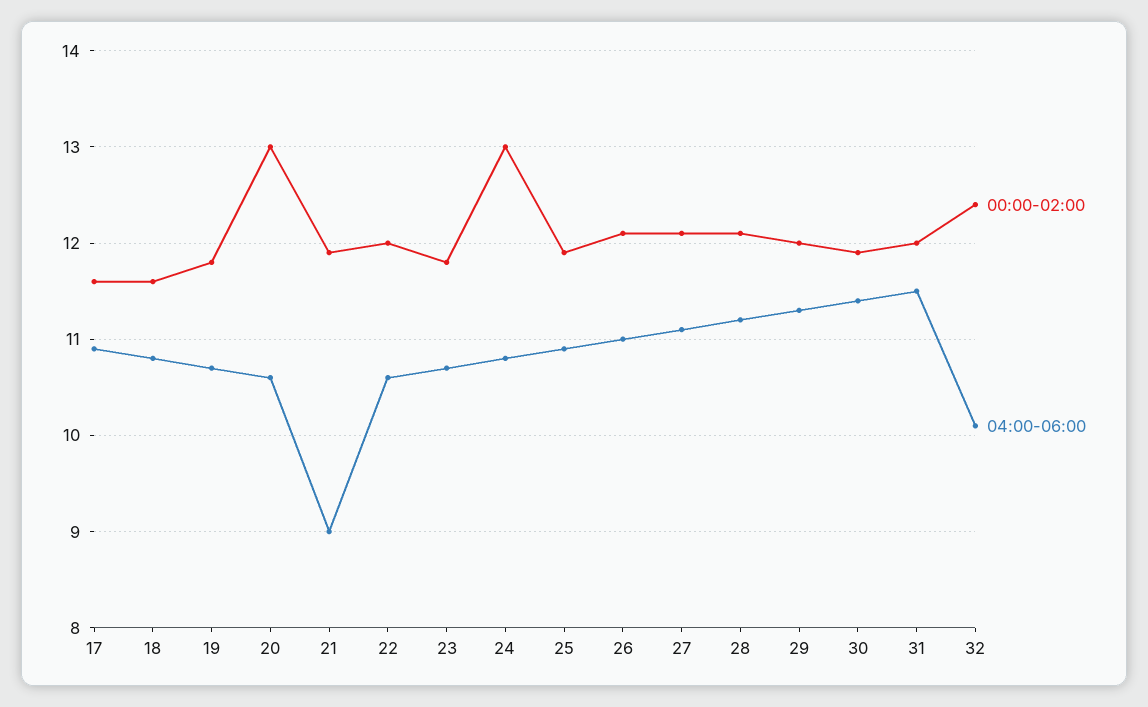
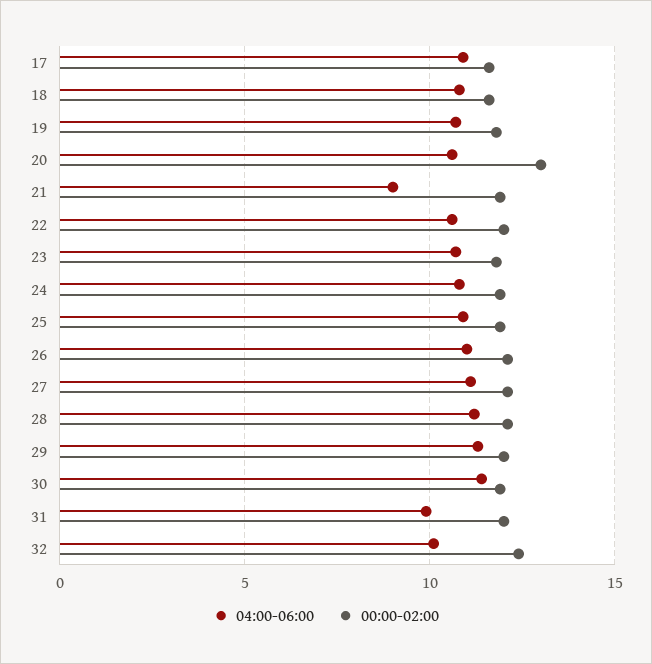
00:00-02:00, 24: 13 -> 12
04:00-06:00, 31: 11.5 -> 10

